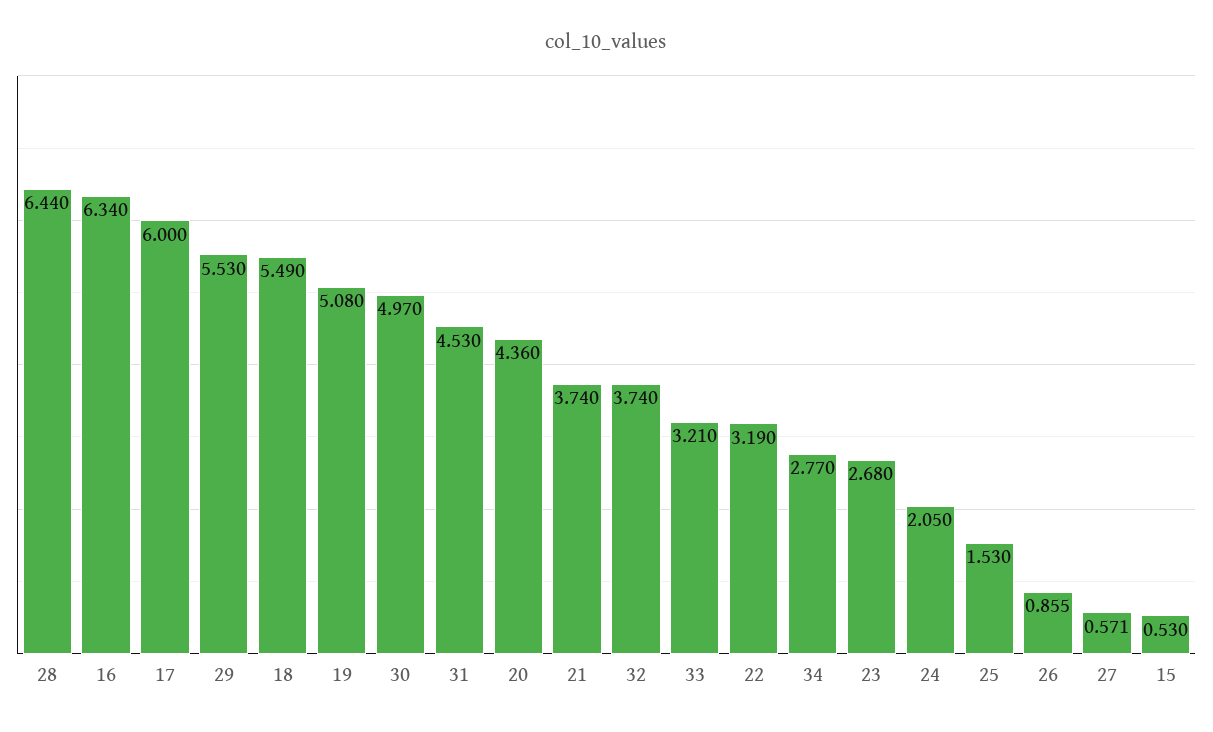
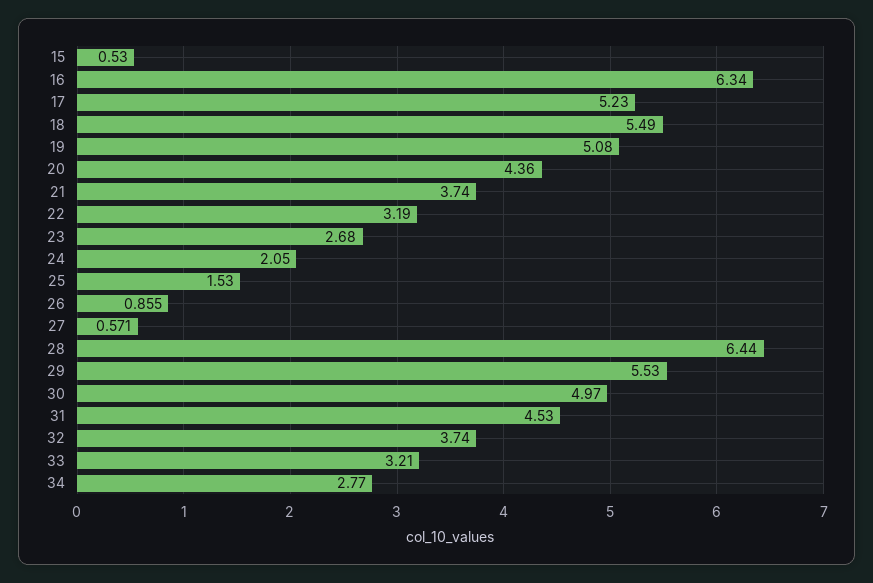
17: 6 -> 5.23

